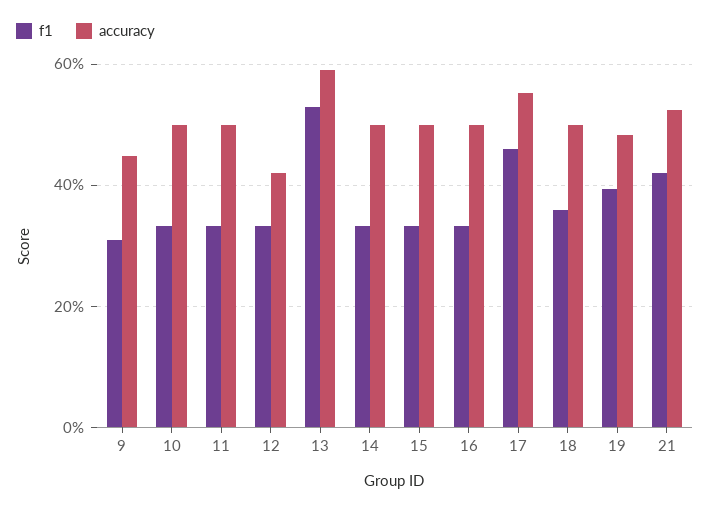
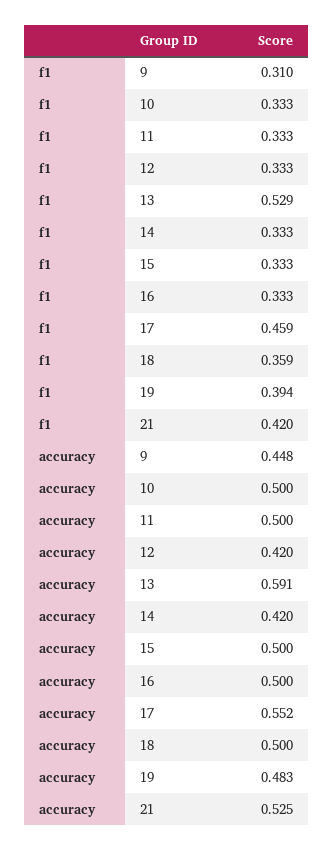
accuracy, 14: 0.5 -> 0.42

